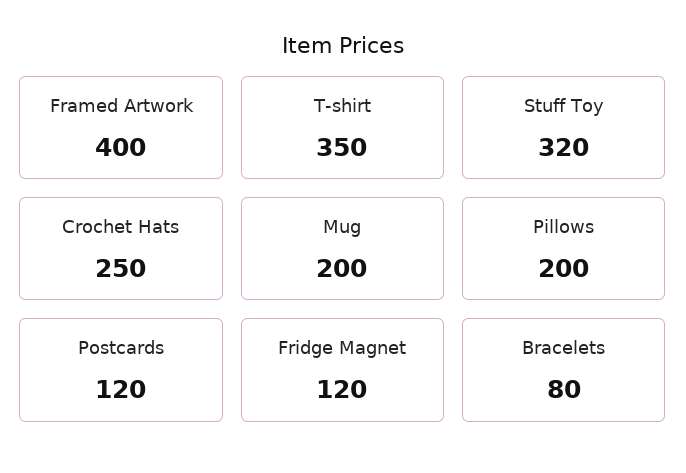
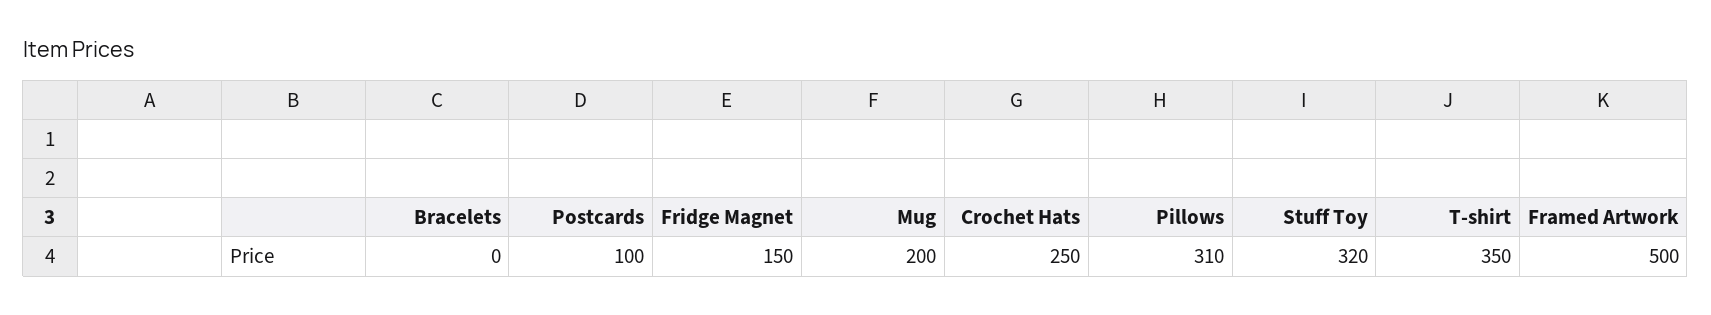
Framed Artwork: 400 -> 500
Pillows: 200 -> 310
Postcards: 120 -> 100
Fridge Magnet: 120 -> 150
Bracelets: 80 -> 0

